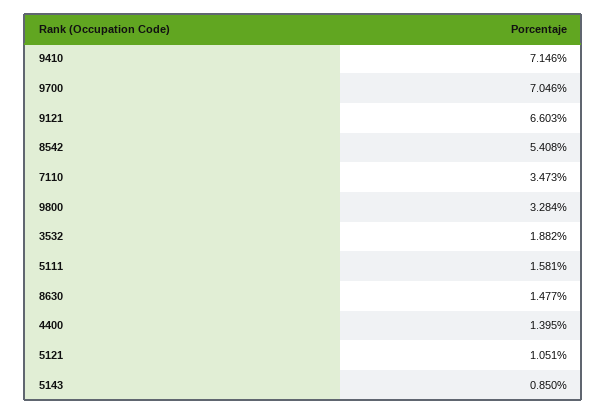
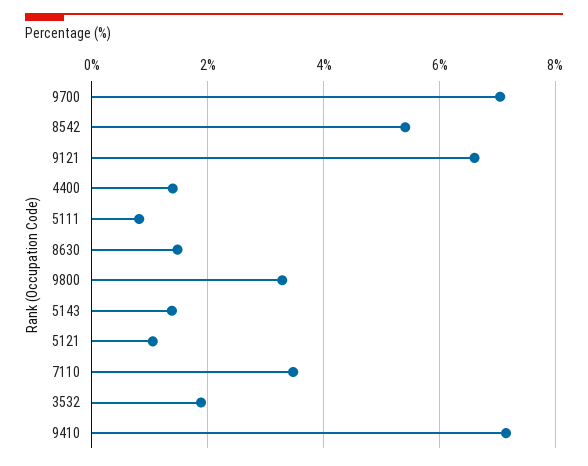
5111: 1.581 -> 0.8
5143: 0.85 -> 1.4

